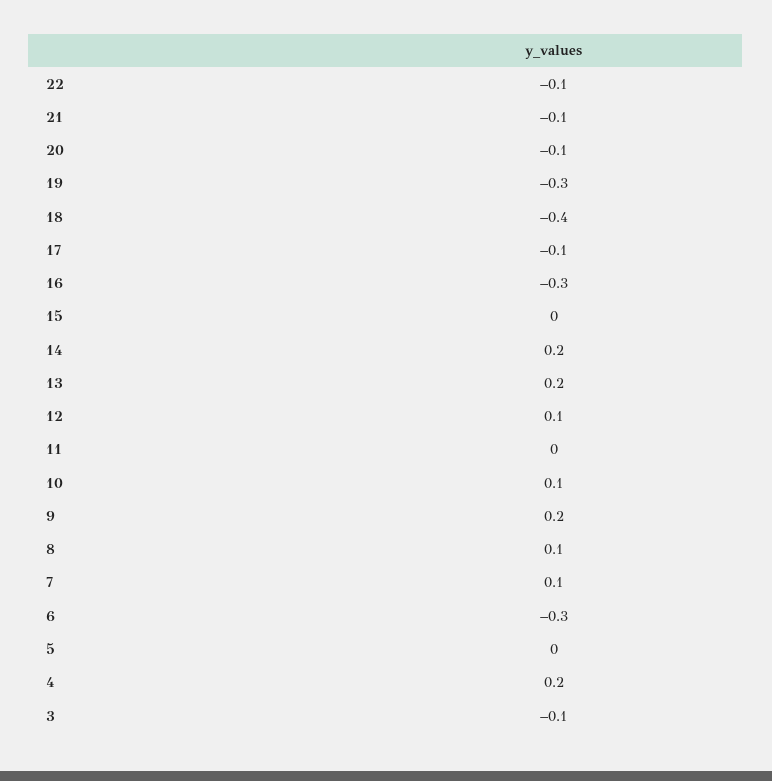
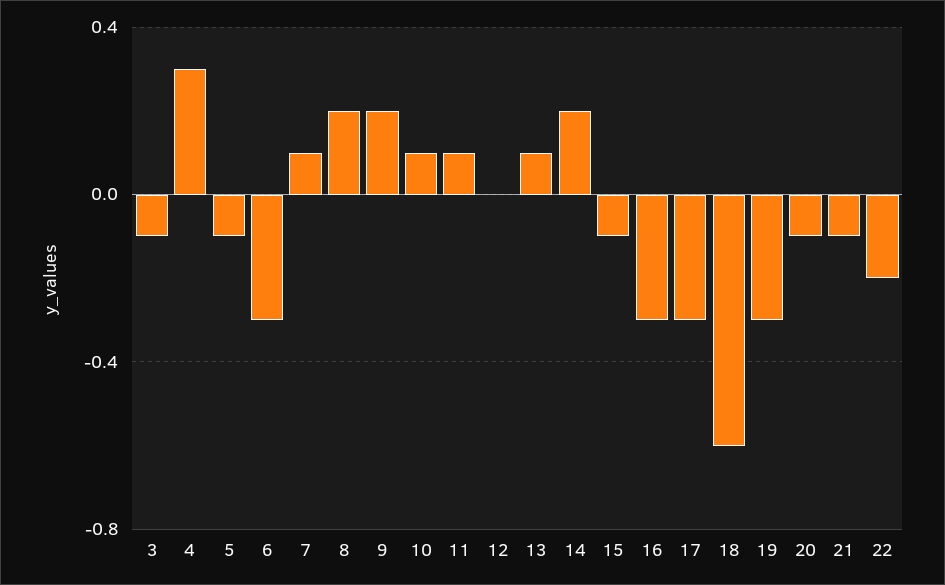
22: -0.1 -> -0.2
18: -0.4 -> -0.6
17: -0.1 -> -0.3
15: 0 -> -0.1
13: 0.2 -> 0.1
12: 0.1 -> 0
11: 0 -> 0.1
8: 0.1 -> 0.2
5: 0 -> -0.1
4: 0.2 -> 0.3

